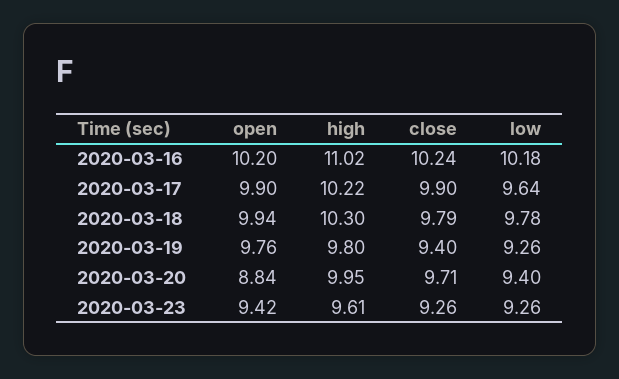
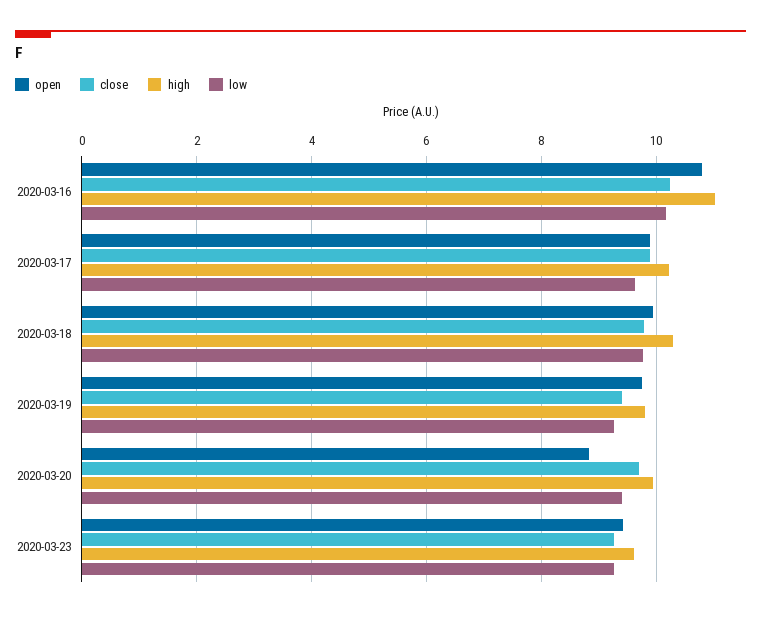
open, 2020-03-16: 10.2 -> 10.8

